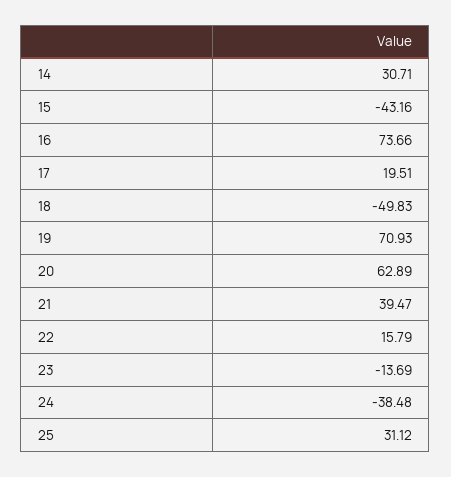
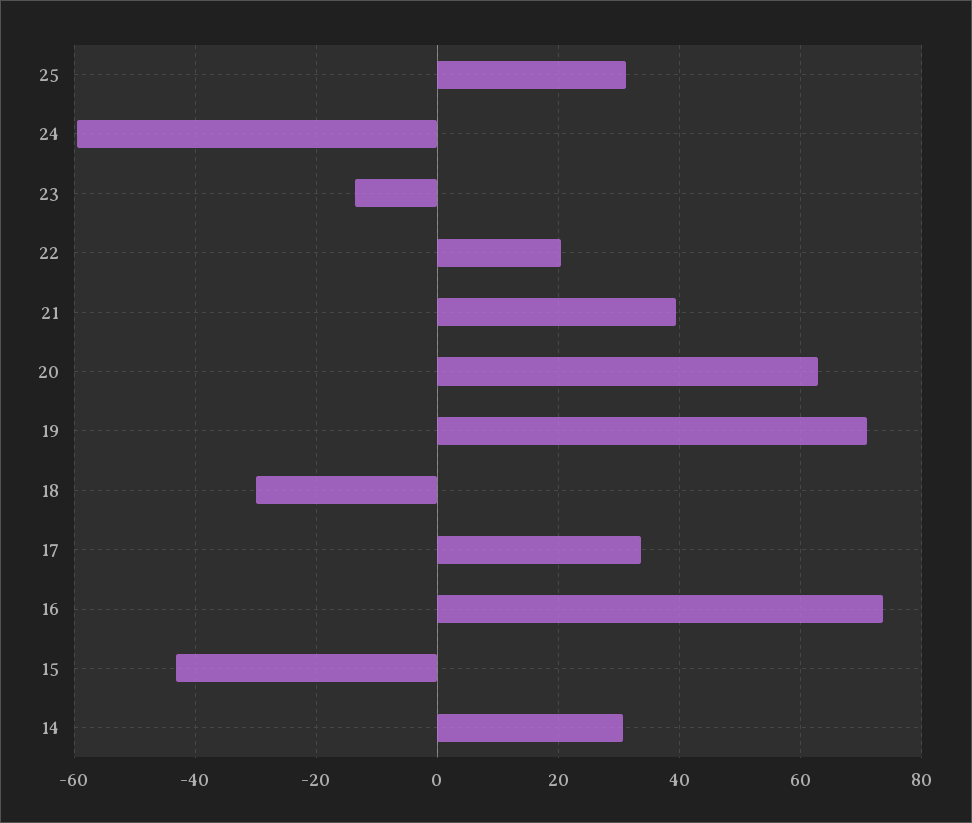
17: 19.51 -> 34
18: -49.83 -> -30
22: 15.79 -> 20
24: -38.48 -> -60

